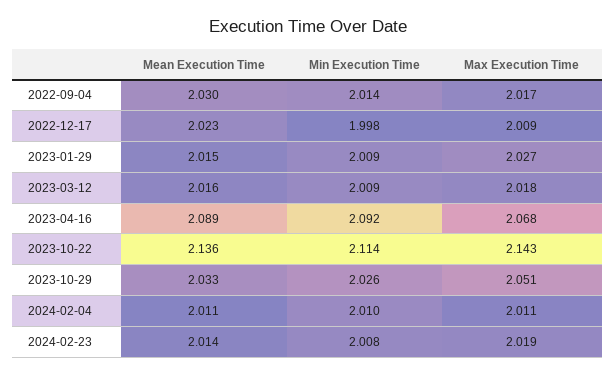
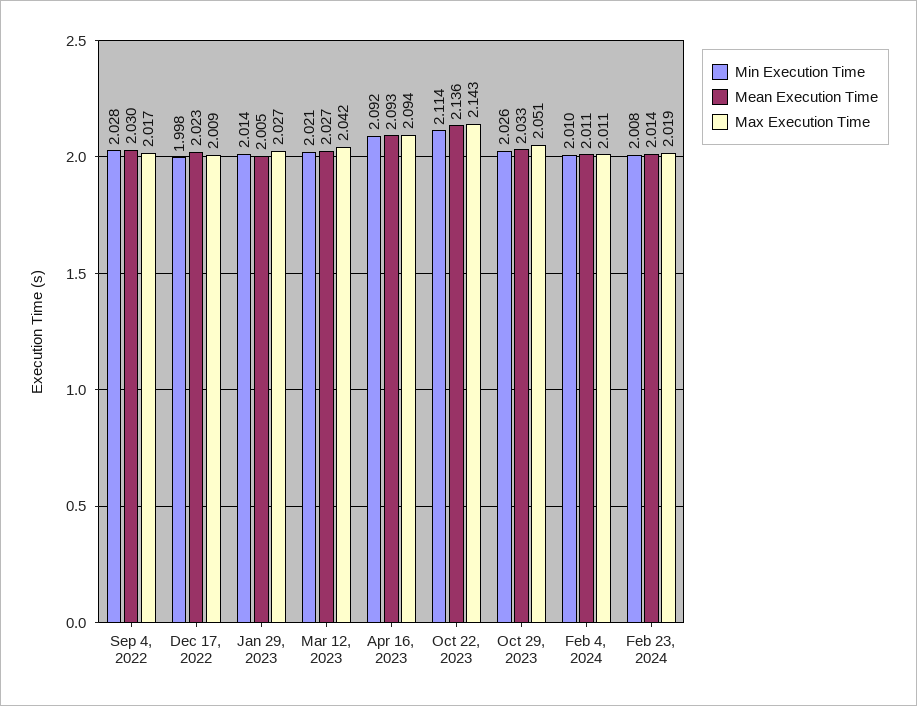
Min Execution Time, 2022-09-04: 2.014 -> 2.028
Mean Execution Time, 2023-01-29: 2.015 -> 2.005
Min Execution Time, 2023-01-29: 2.009 -> 2.014
Mean Execution Time, 2023-03-12: 2.016 -> 2.027
Min Execution Time, 2023-03-12: 2.009 -> 2.021
Max Execution Time, 2023-03-12: 2.018 -> 2.042
Mean Execution Time, 2023-04-16: 2.089 -> 2.093
Max Execution Time, 2023-04-16: 2.068 -> 2.094

